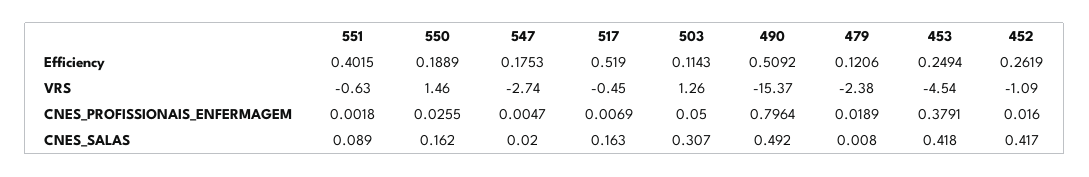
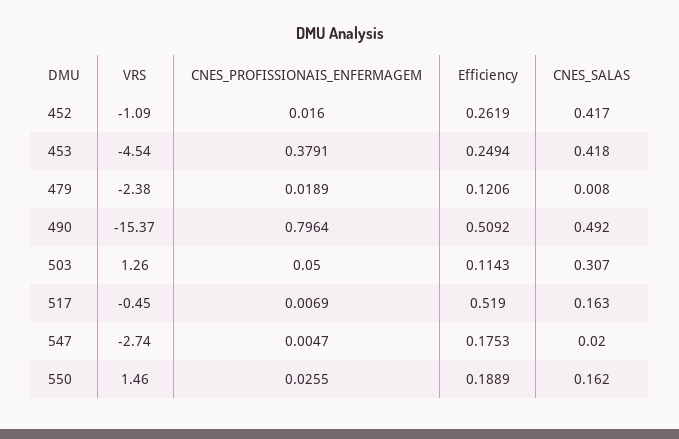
551, Efficiency: 0.4015 -> none
551, VRS: -0.63 -> none
551, CNES_PROFISSIONAIS_ENFERMAGEM: 0.0018 -> none
551, CNES_SALAS: 0.089 -> none

